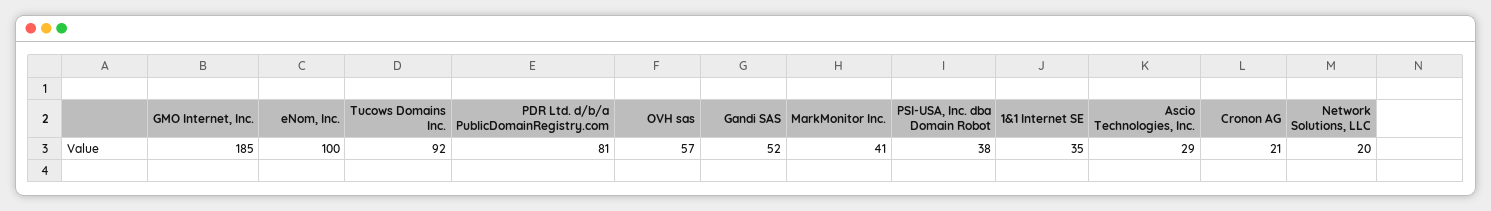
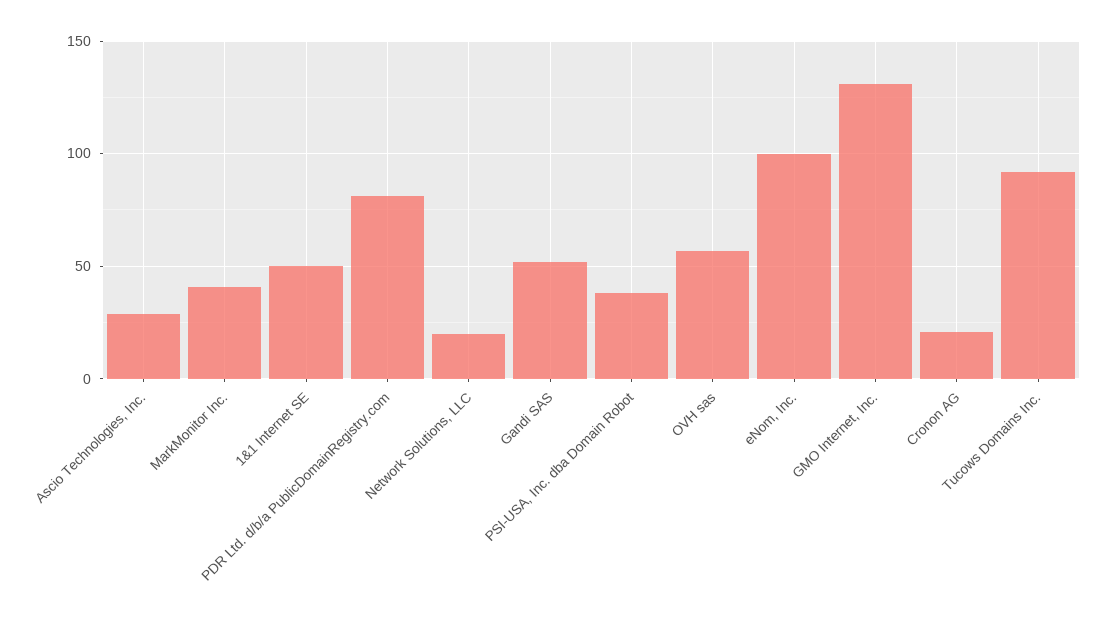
GMO Internet, Inc.: 185 -> 130
1&1 Internet SE: 35 -> 50

